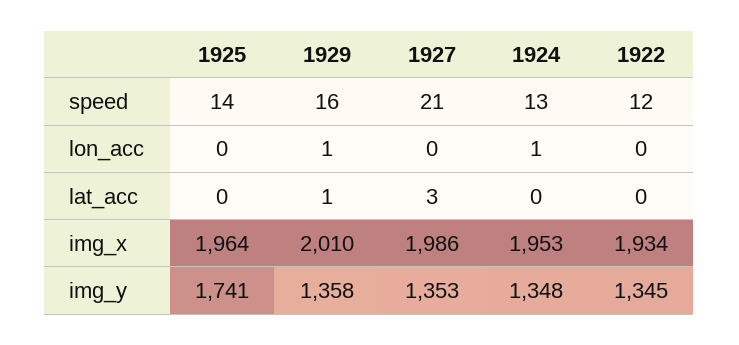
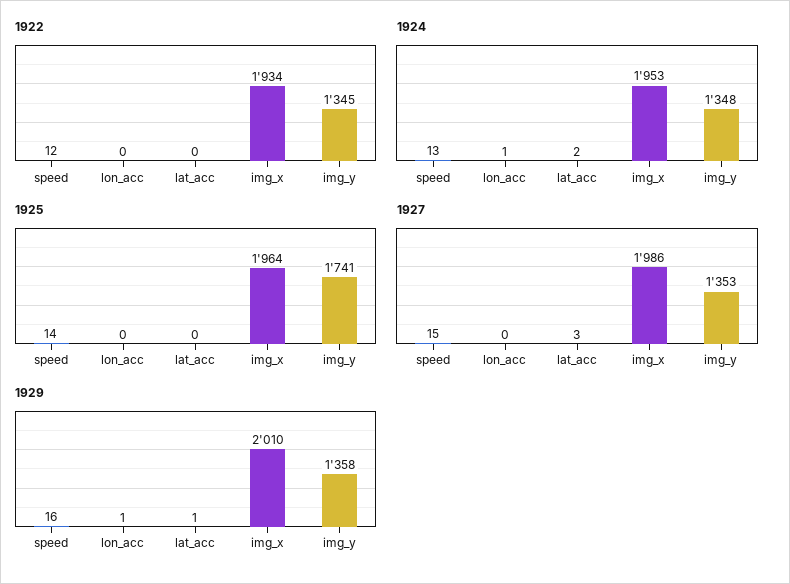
1927, speed: 21 -> 15
1924, lat_acc: 0 -> 2

